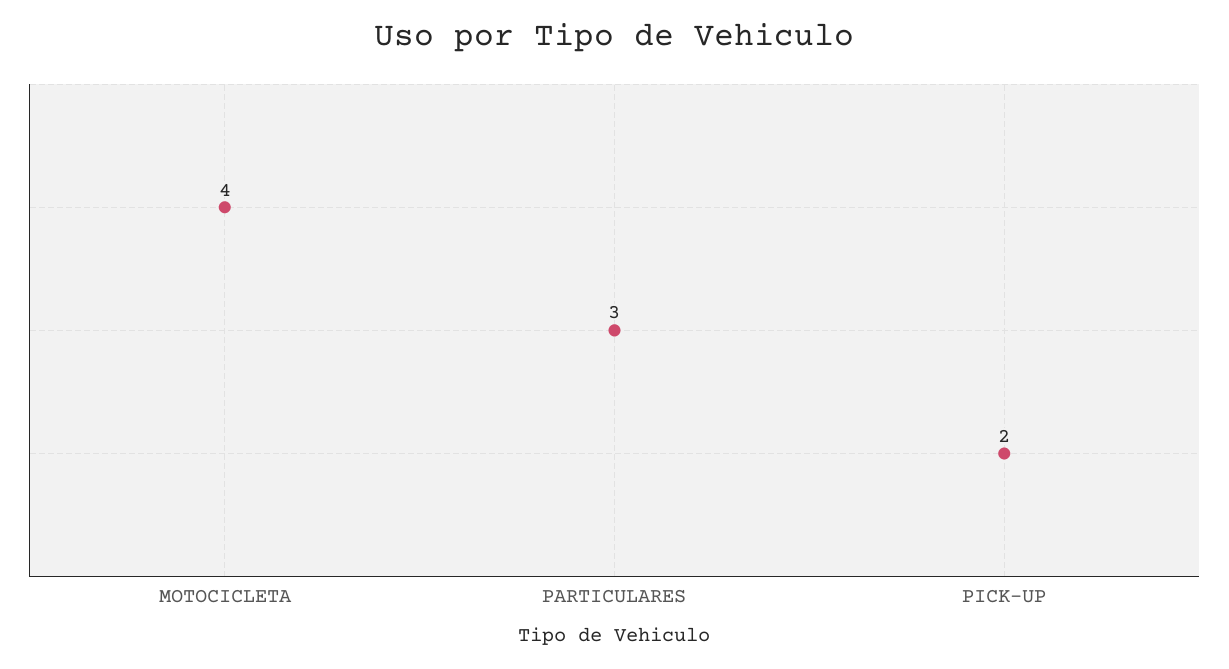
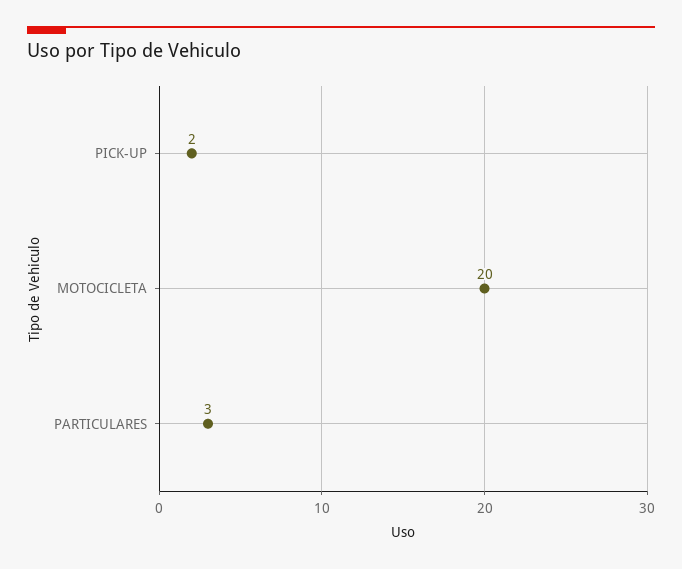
MOTOCICLETA: 4 -> 20

